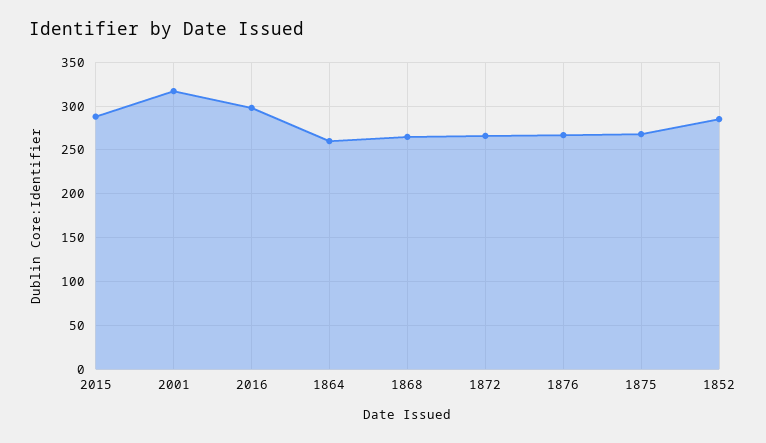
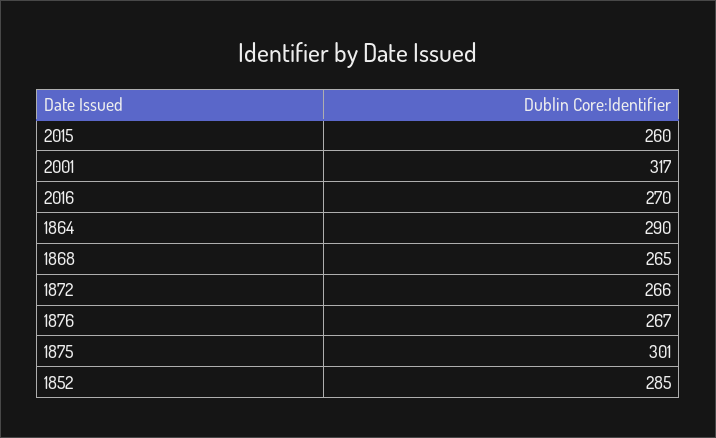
2015: 290 -> 260
2016: 300 -> 270
1864: 260 -> 290
1875: 270 -> 301

